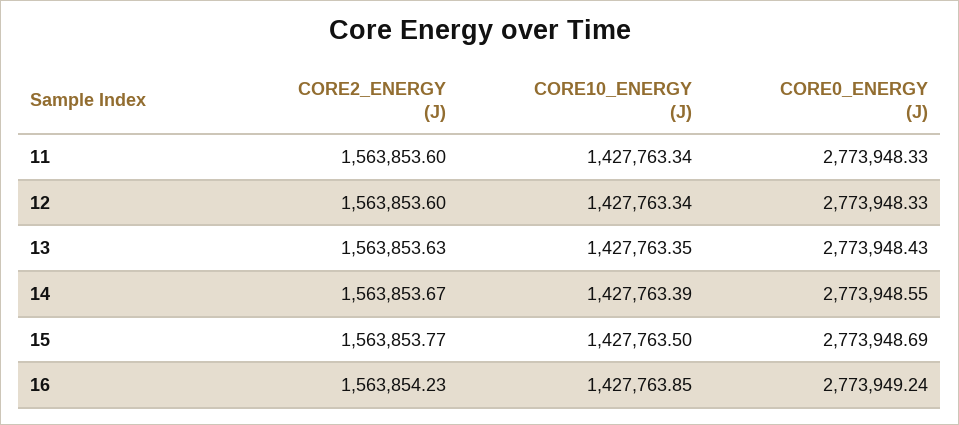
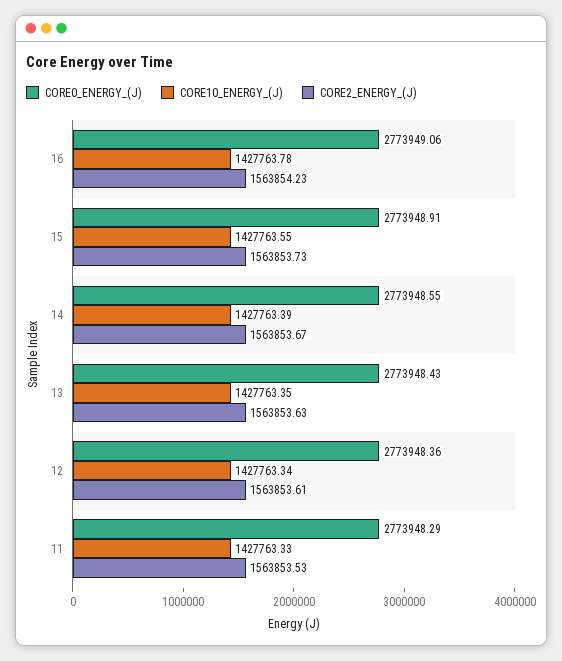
CORE2_ENERGY (J), 11: 1563853.6 -> 1563853.53
CORE10_ENERGY (J), 11: 1427763.34 -> 1427763.33
CORE0_ENERGY (J), 11: 2773948.33 -> 2773948.29
CORE2_ENERGY (J), 12: 1563853.6 -> 1563853.61
CORE0_ENERGY (J), 12: 2773948.33 -> 2773948.36
CORE2_ENERGY (J), 15: 1563853.77 -> 1563853.73
CORE10_ENERGY (J), 15: 1427763.5 -> 1427763.55
CORE0_ENERGY (J), 15: 2773948.69 -> 2773948.91
CORE10_ENERGY (J), 16: 1427763.85 -> 1427763.78
CORE0_ENERGY (J), 16: 2773949.24 -> 2773949.06

